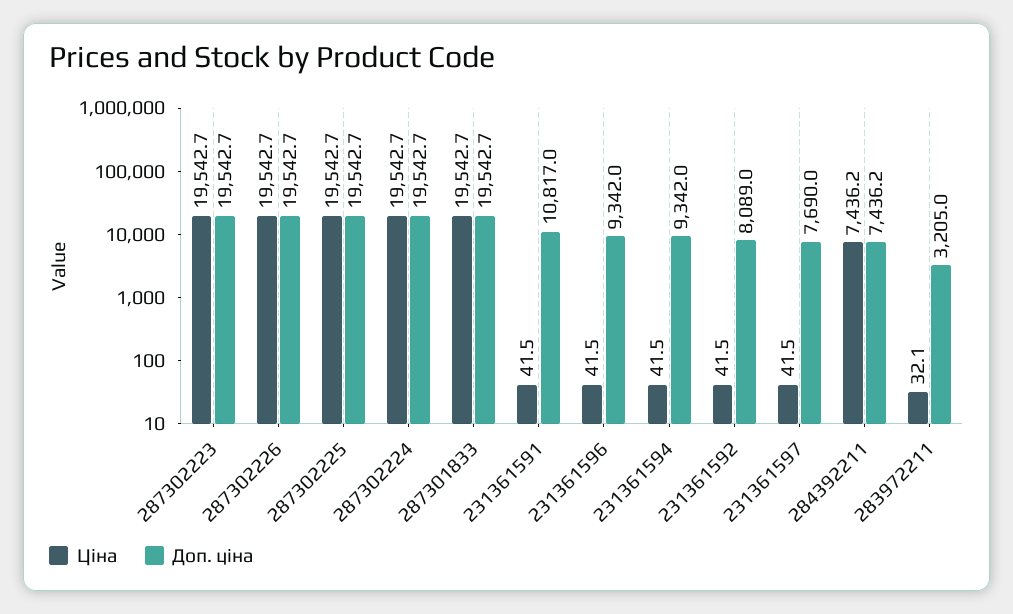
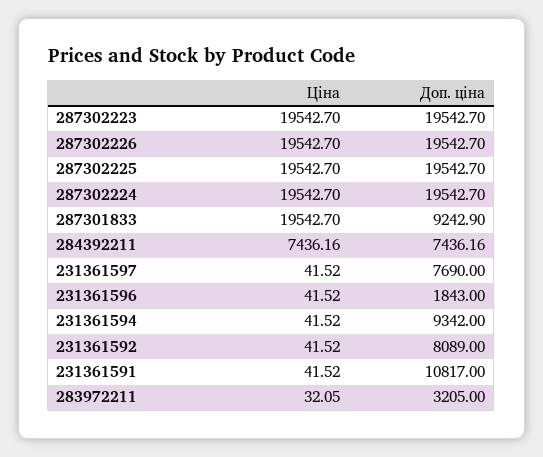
Доп. ціна, 287301833: 19542.7 -> 9242.9
Доп. ціна, 231361596: 9342 -> 1843

